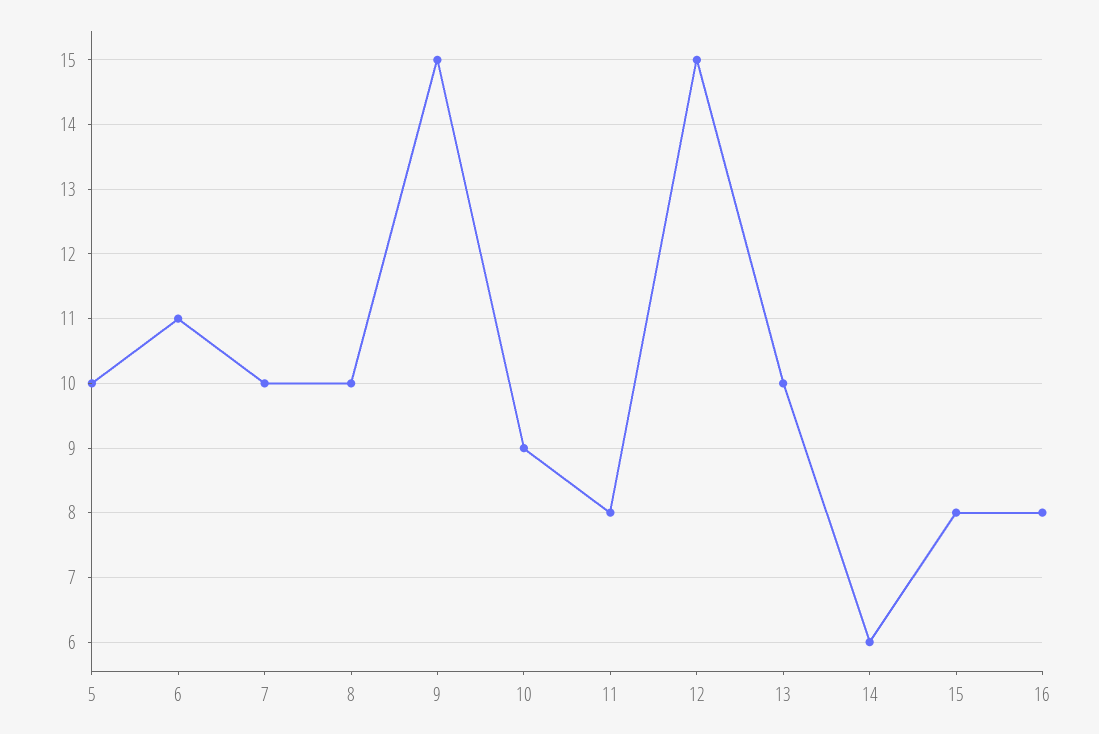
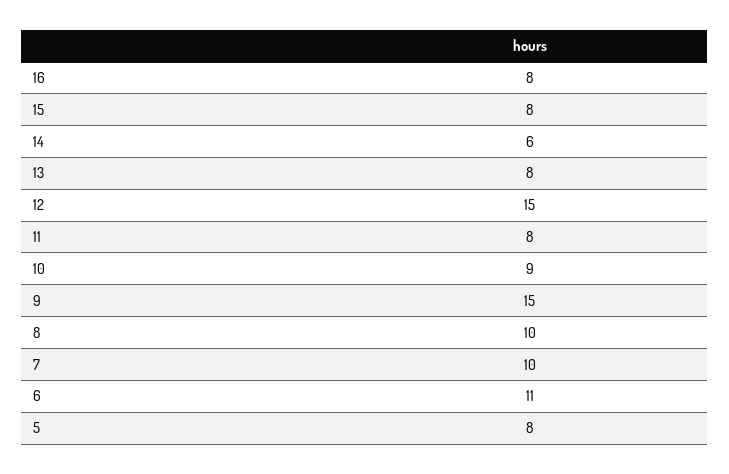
5: 10 -> 8
13: 10 -> 8

